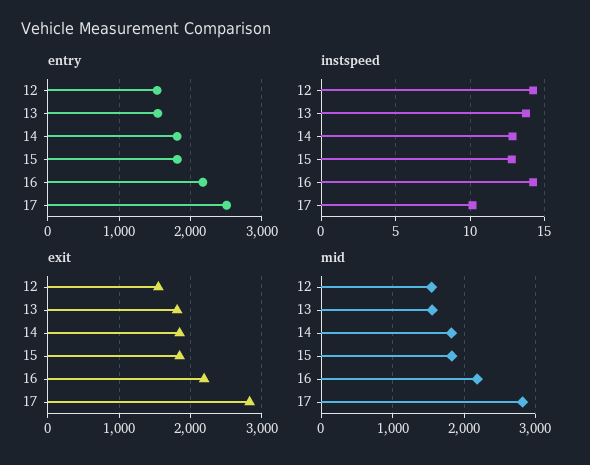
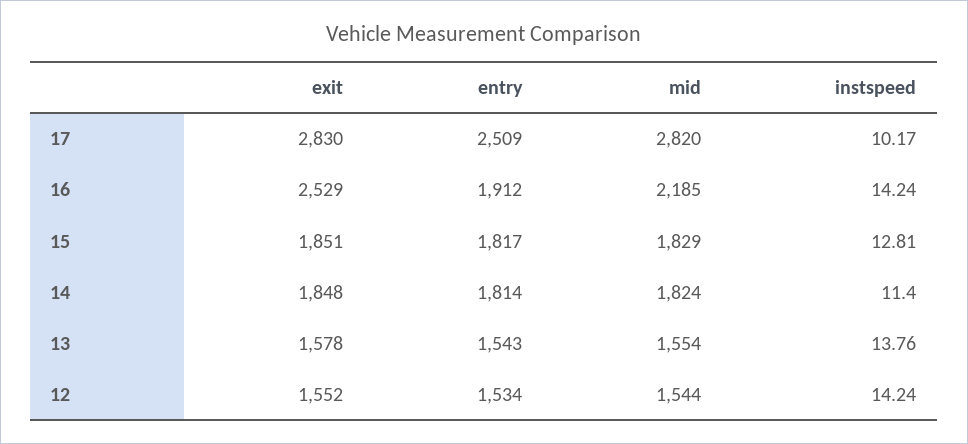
entry, 16: 2200 -> 1912
instspeed, 14: 13 -> 11.4
exit, 13: 1800 -> 1578
exit, 16: 2200 -> 2529

